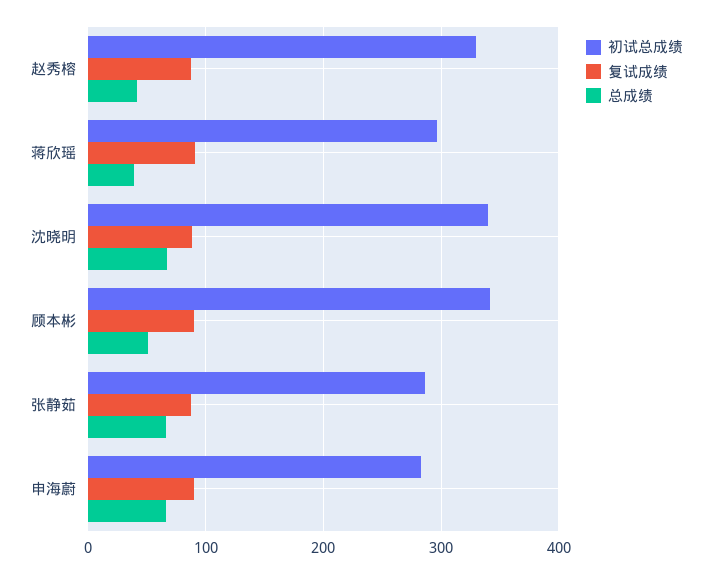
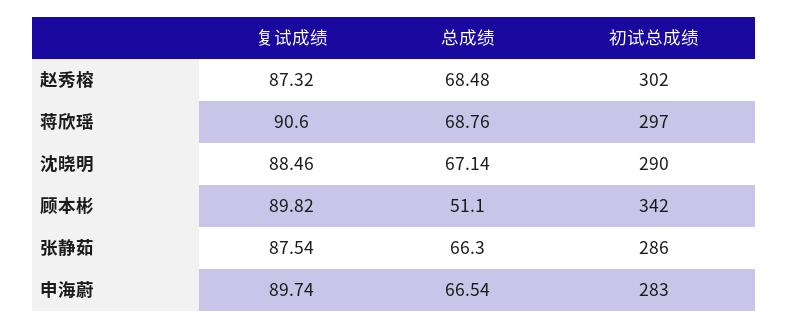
初试总成绩, 赵秀榕: 330 -> 302
总成绩, 赵秀榕: 40 -> 68.48
总成绩, 蒋欣瑶: 40 -> 68.76
初试总成绩, 沈晓明: 340 -> 290

